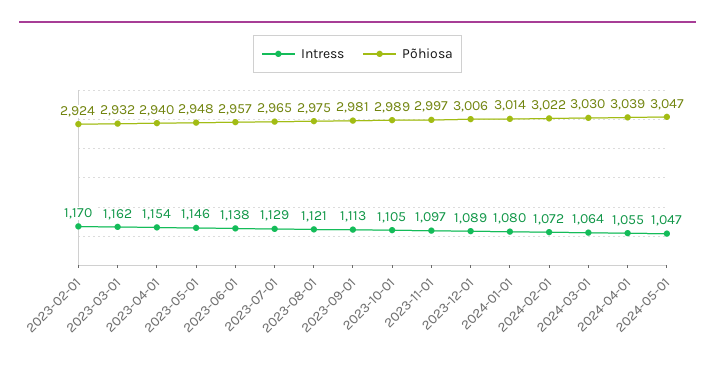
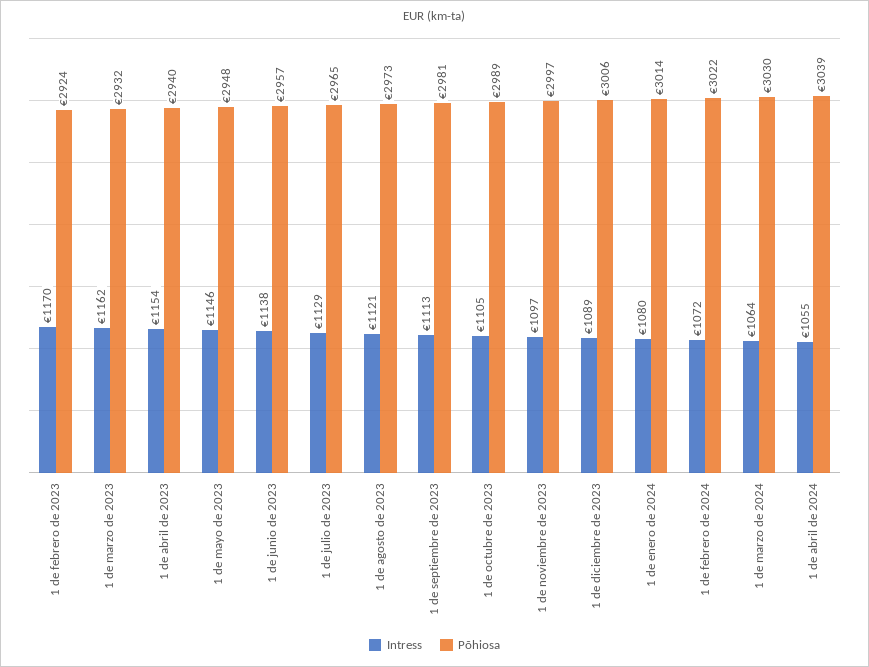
Põhiosa, 2023-08-01: 2975 -> 2973
Intress, 2024-05-01: 1047 -> none
Põhiosa, 2024-05-01: 3047 -> none

